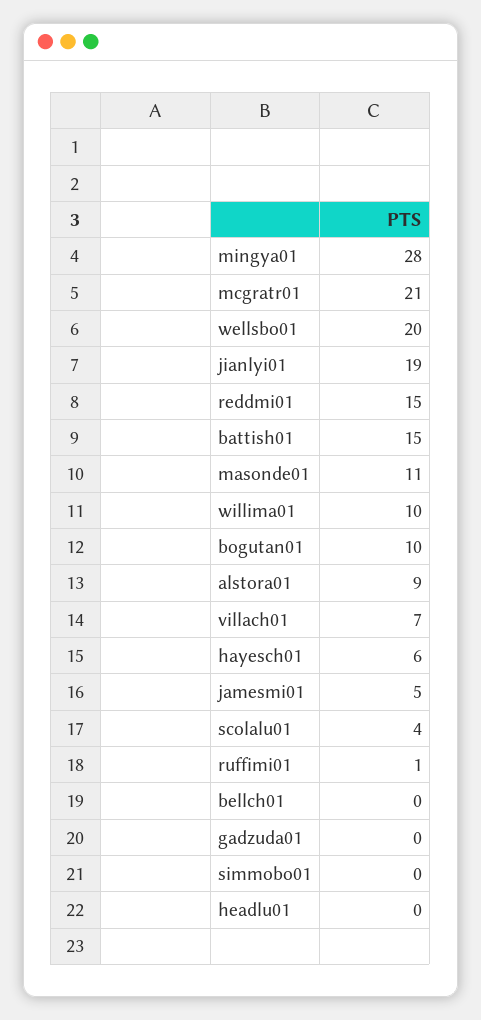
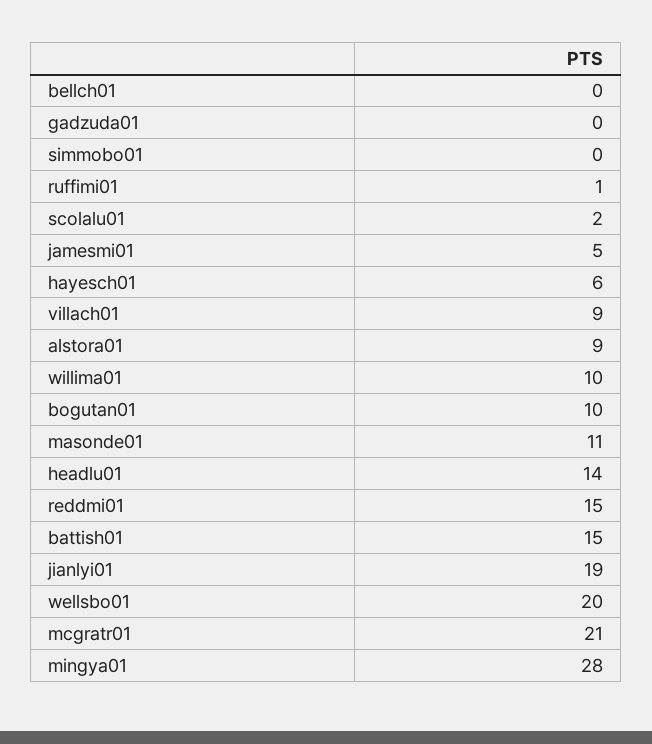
villach01: 7 -> 9
scolalu01: 4 -> 2
headlu01: 0 -> 14

